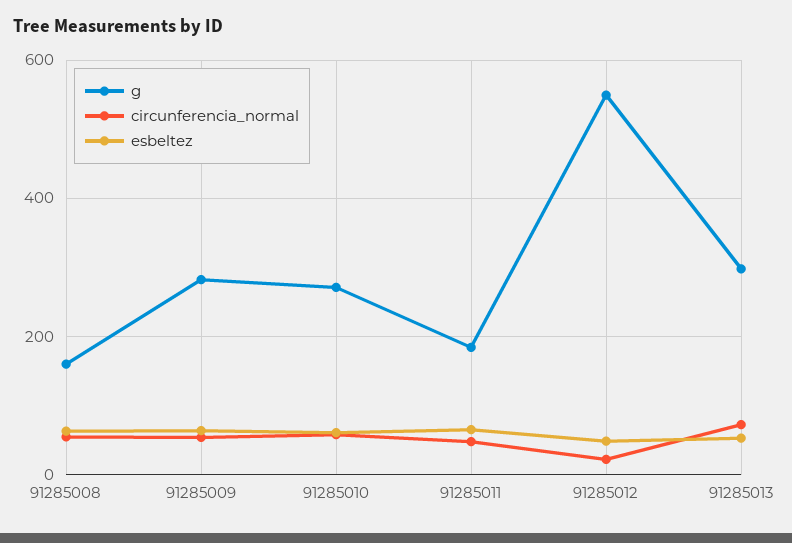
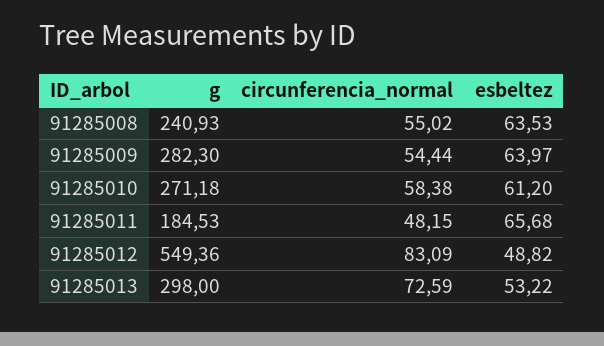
g, 91285008: 160 -> 240.93
circunferencia_normal, 91285012: 20 -> 83.09

